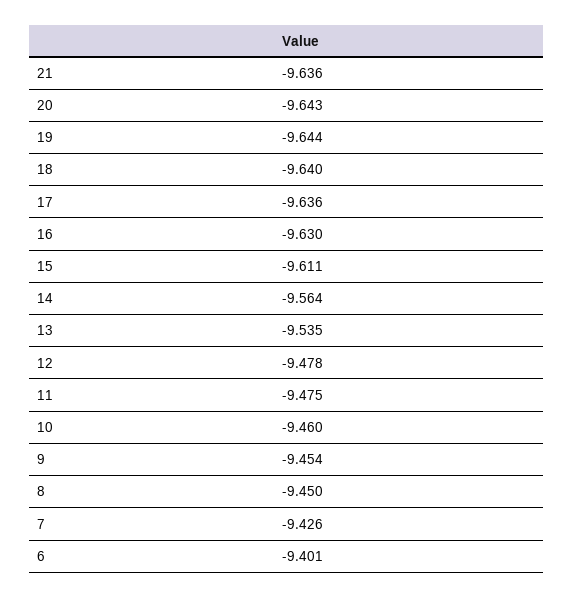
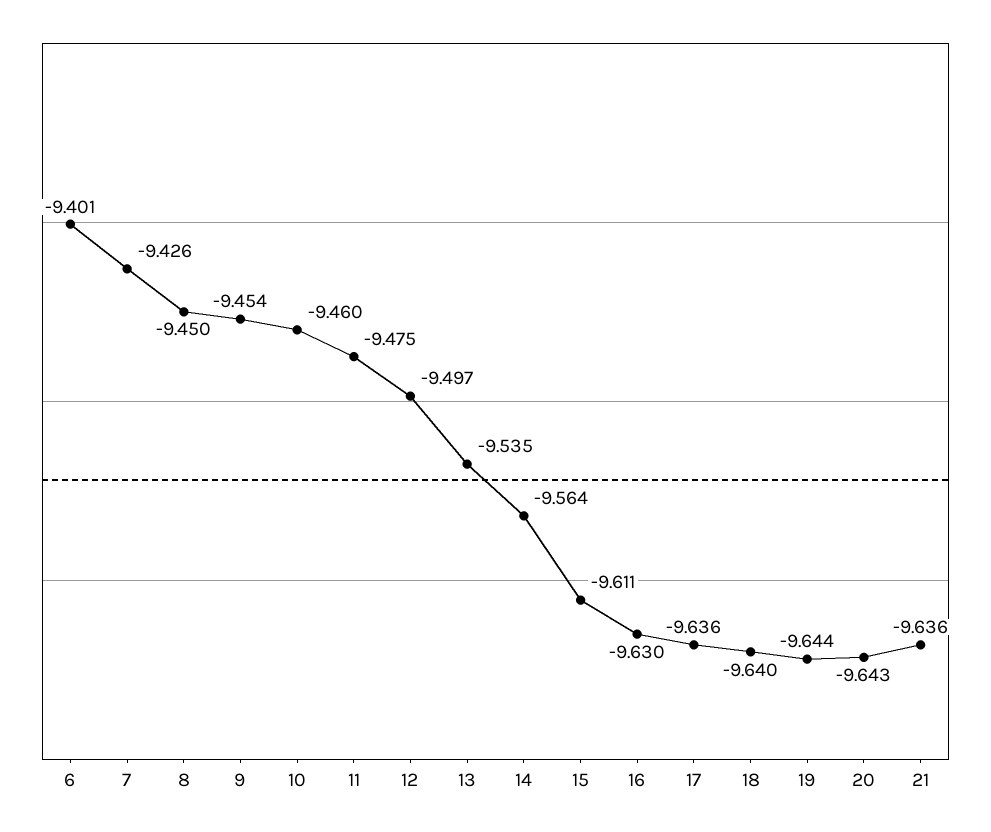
12: -9.478 -> -9.497

